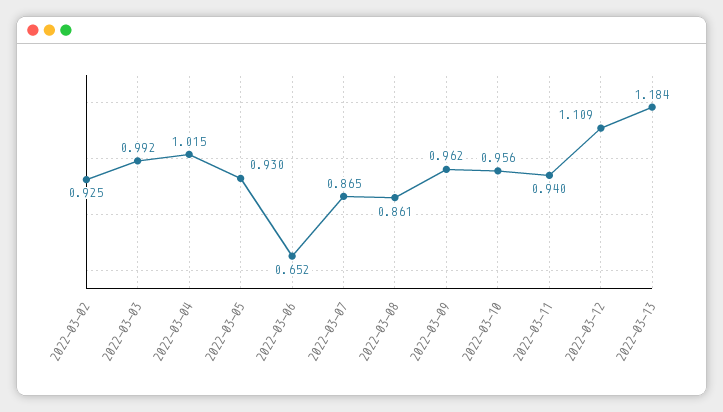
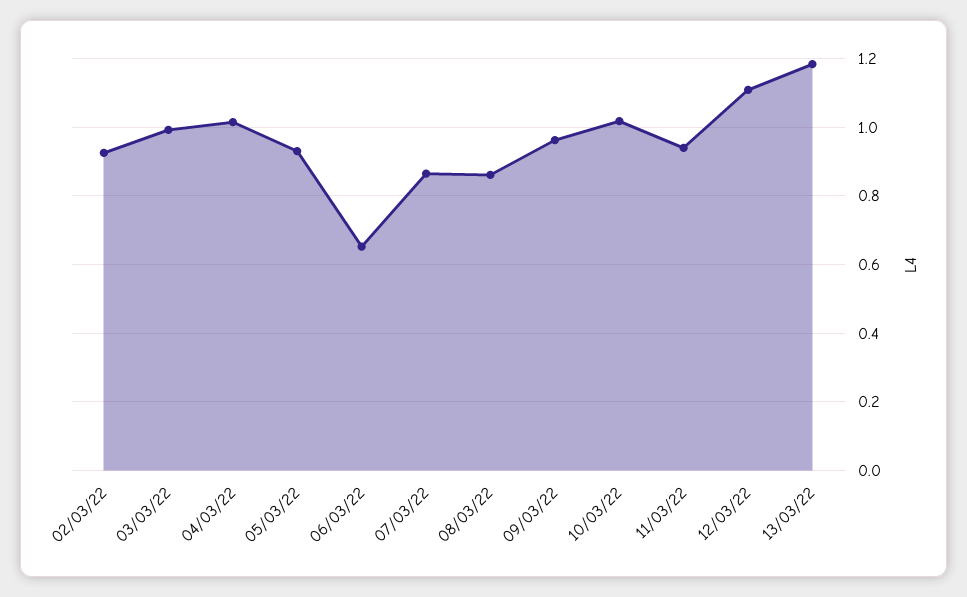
2022-03-10: 0.956 -> 1.02

